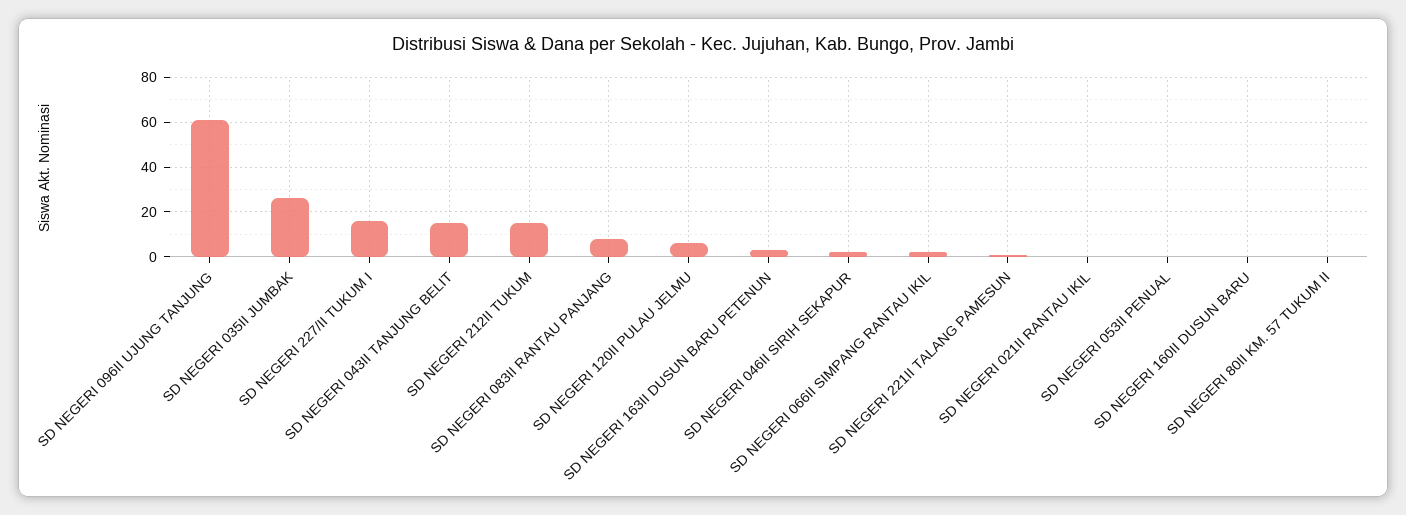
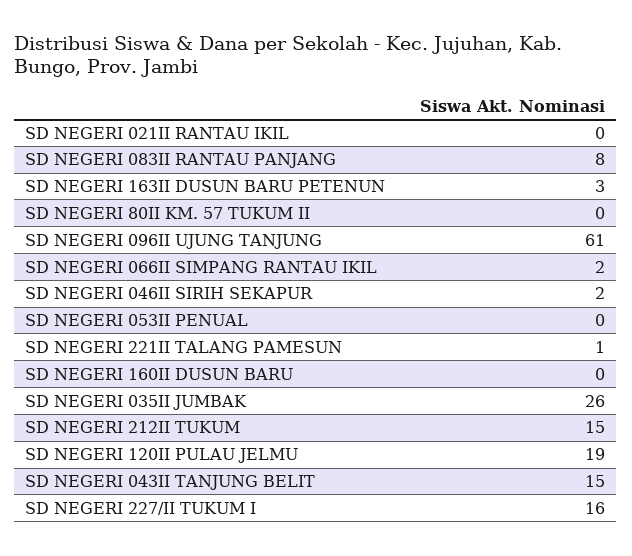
SD NEGERI 120II PULAU JELMU: 5 -> 19

